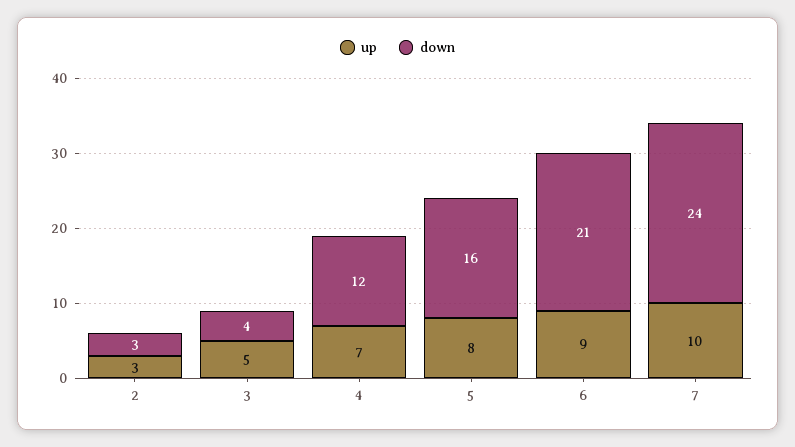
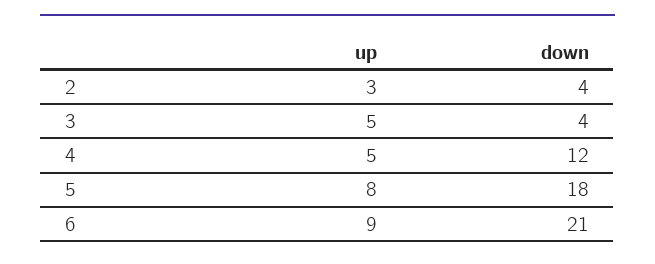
down, 2: 3 -> 4
up, 4: 7 -> 5
down, 5: 16 -> 18
up, 7: 10 -> none
down, 7: 24 -> none

